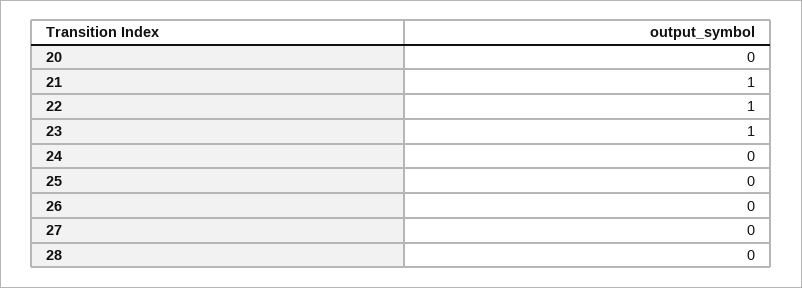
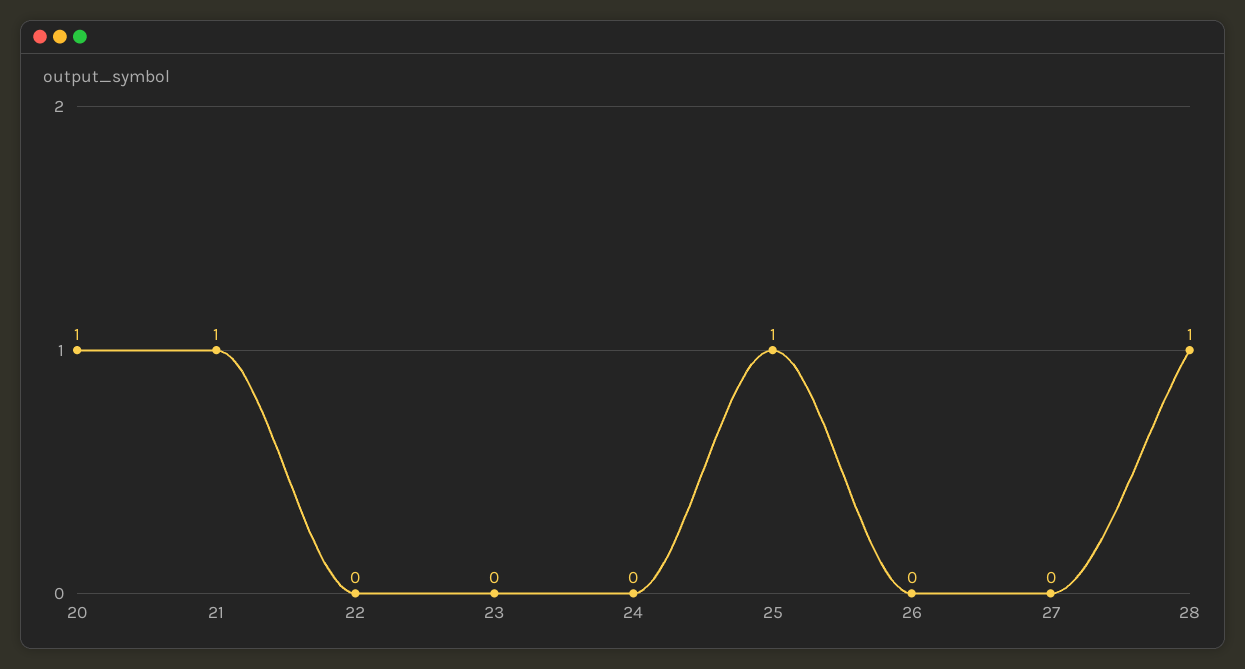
20: 0 -> 1
22: 1 -> 0
23: 1 -> 0
25: 0 -> 1
28: 0 -> 1

